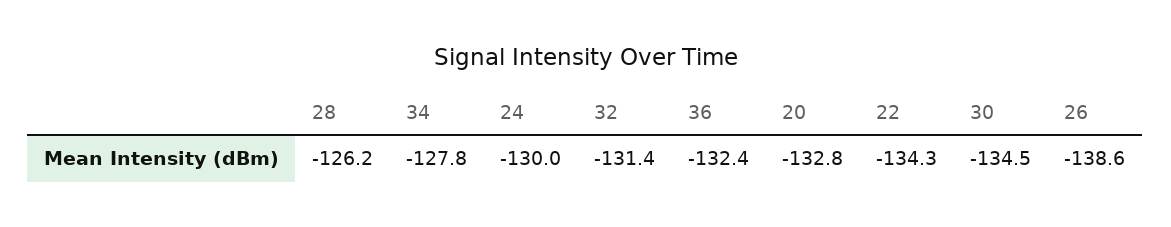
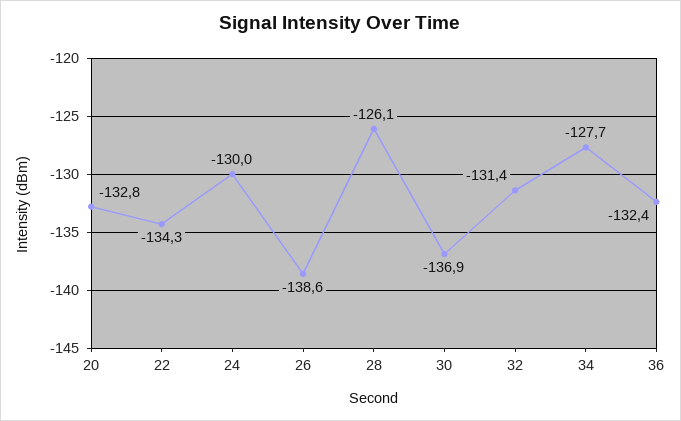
28: -126.2 -> -126.1
34: -127.8 -> -127.7
30: -134.5 -> -136.9

